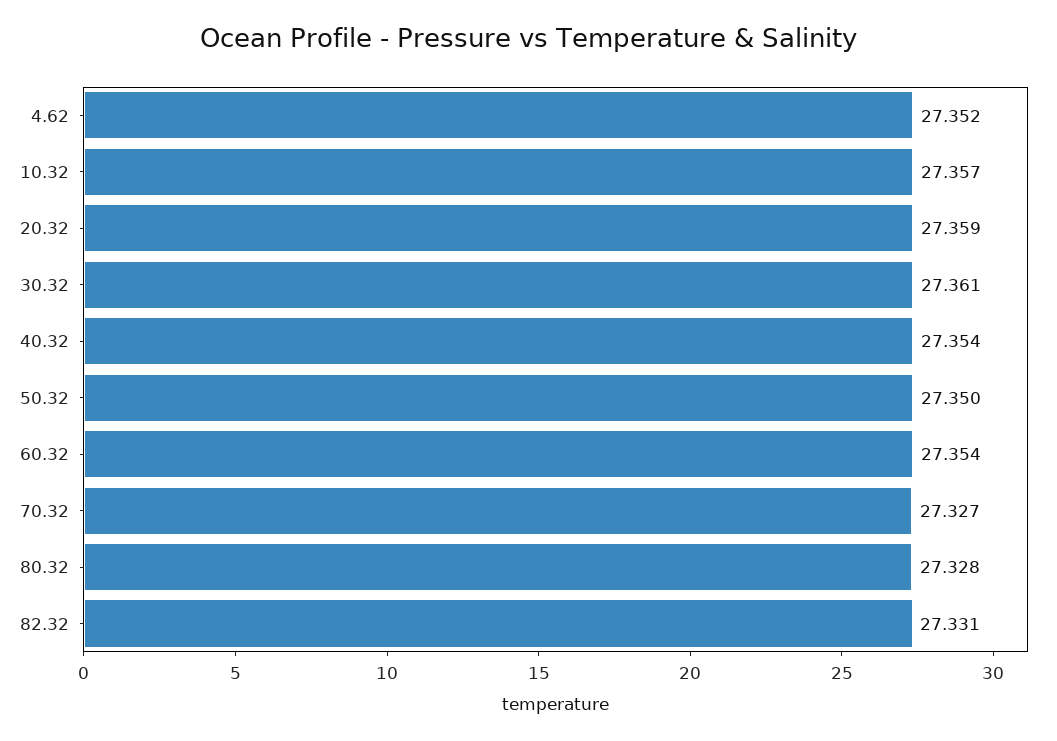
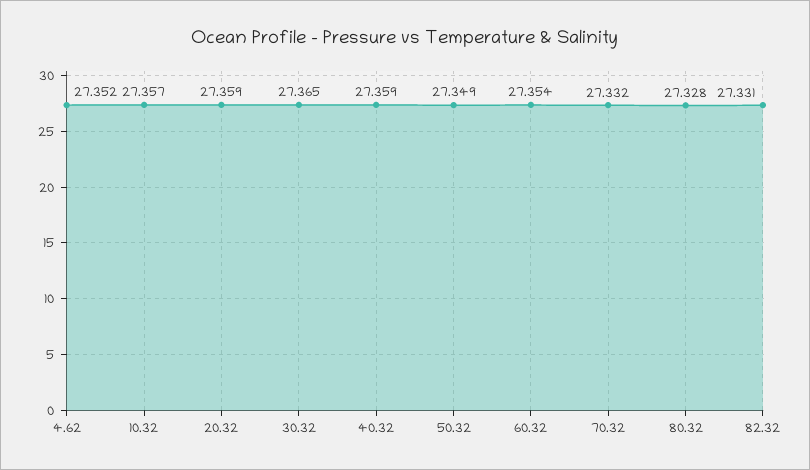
30.32: 27.361 -> 27.365
40.32: 27.354 -> 27.359
50.32: 27.35 -> 27.349
70.32: 27.327 -> 27.332

